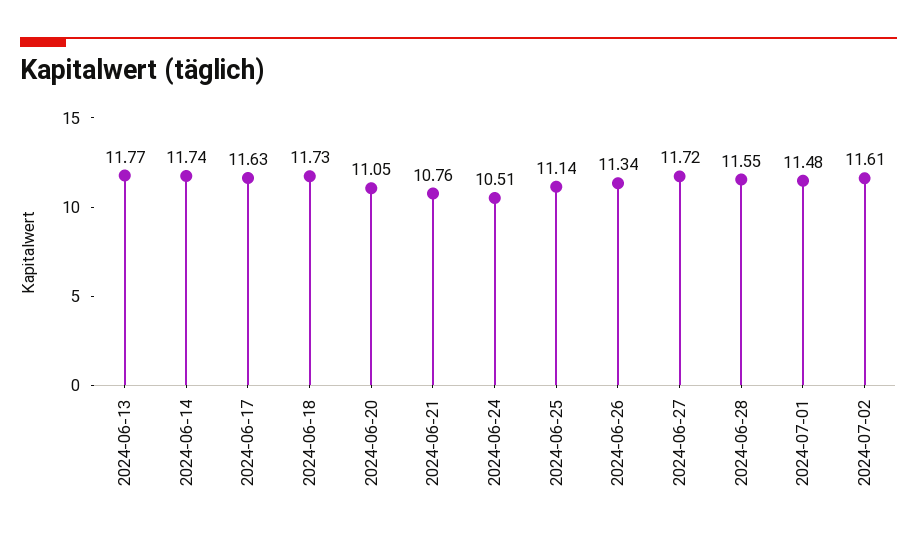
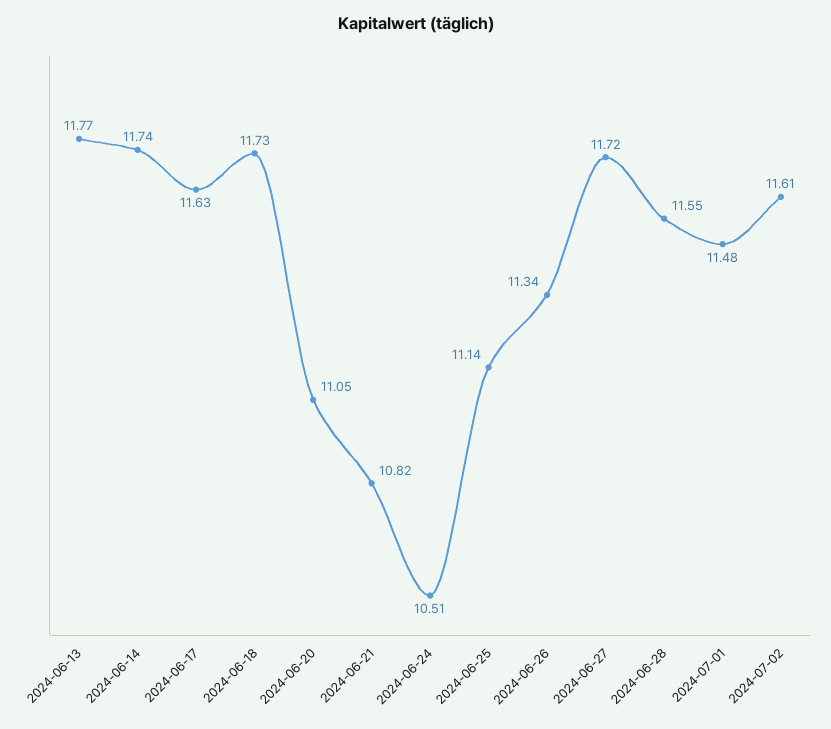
2024-06-21: 10.76 -> 10.82

